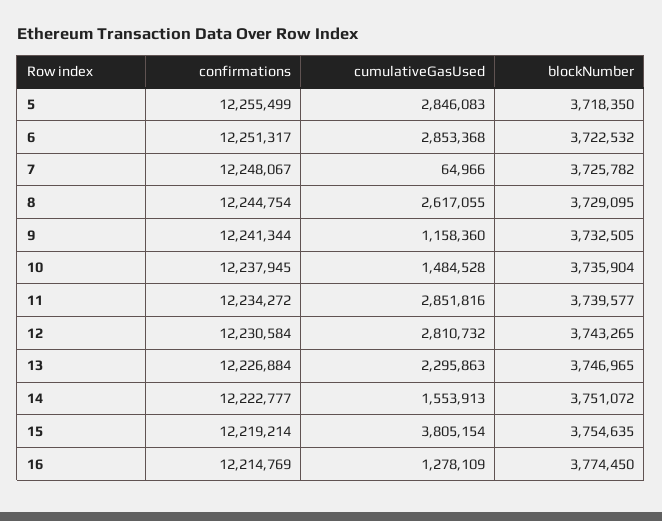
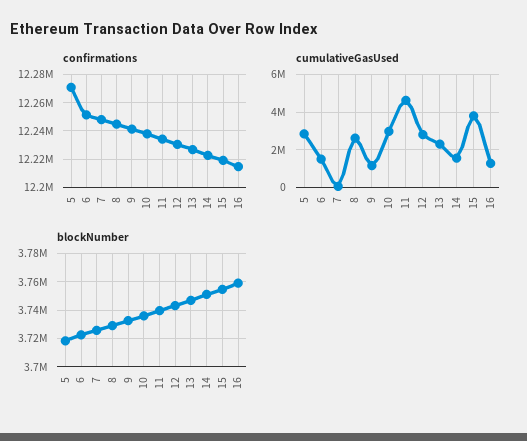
confirmations, 5: 12255499 -> 12270000
cumulativeGasUsed, 6: 2853368 -> 1500000
cumulativeGasUsed, 10: 1484528 -> 3000000
cumulativeGasUsed, 11: 2851816 -> 4500000
blockNumber, 16: 3774450 -> 3760000

